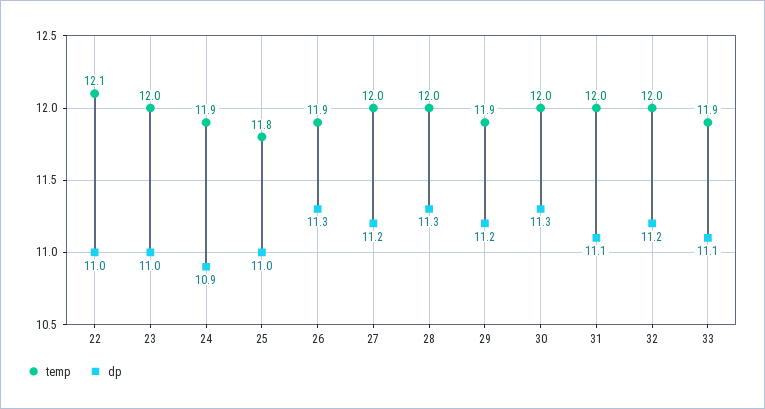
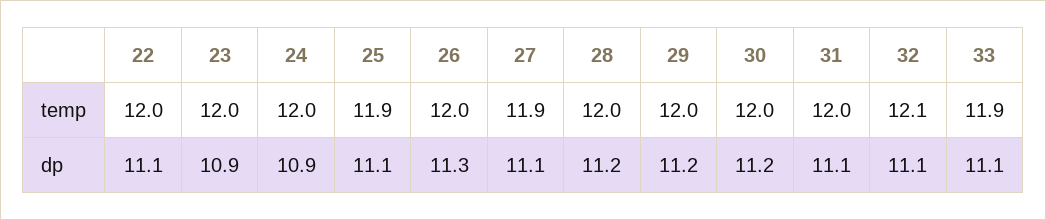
temp, 22: 12.1 -> 12
dp, 22: 11 -> 11.1
dp, 23: 11 -> 10.9
temp, 24: 11.9 -> 12
temp, 25: 11.8 -> 11.9
dp, 25: 11 -> 11.1
temp, 26: 11.9 -> 12
temp, 27: 12 -> 11.9
dp, 27: 11.2 -> 11.1
dp, 28: 11.3 -> 11.2
temp, 29: 11.9 -> 12
dp, 30: 11.3 -> 11.2
temp, 32: 12 -> 12.1
dp, 32: 11.2 -> 11.1

